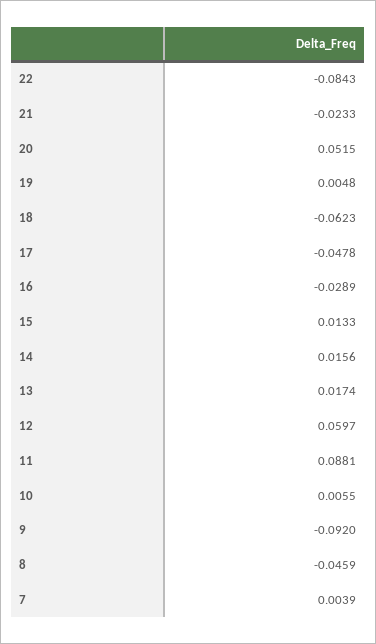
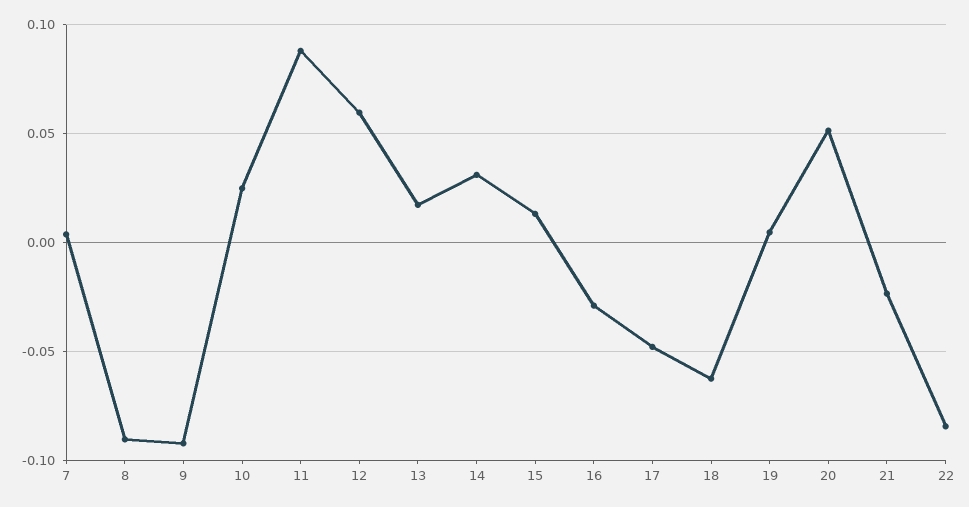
14: 0.0156 -> 0.03
10: 0.0055 -> 0.025
8: -0.0459 -> -0.09

